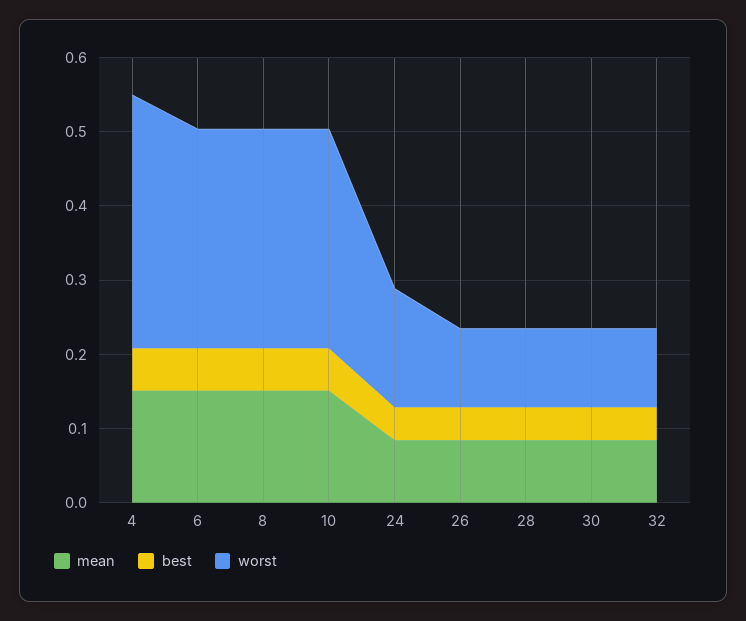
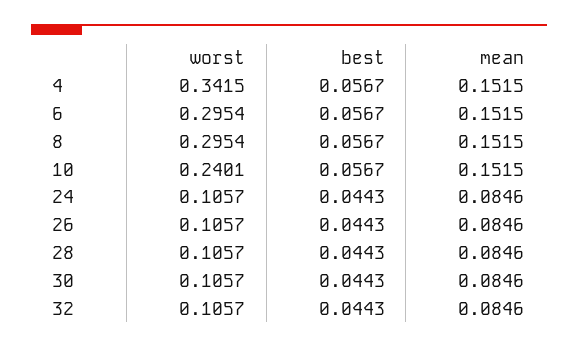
worst, 10: 0.3 -> 0.2401
worst, 24: 0.16 -> 0.1057

